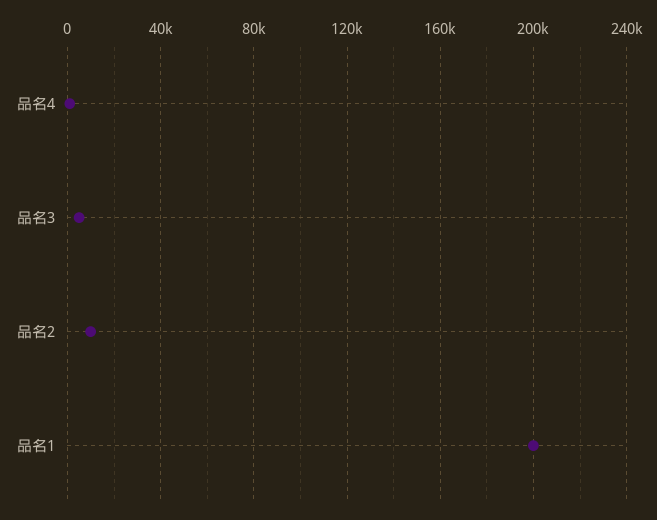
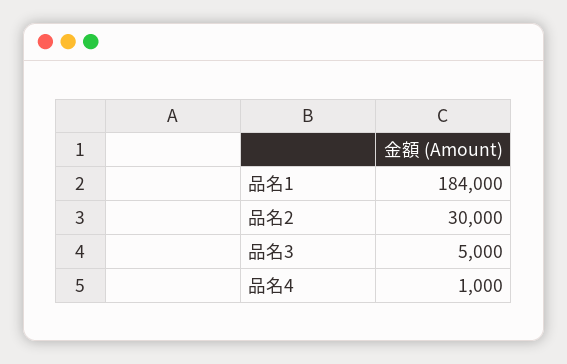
品名2: 10000 -> 30000
品名1: 200000 -> 184000

